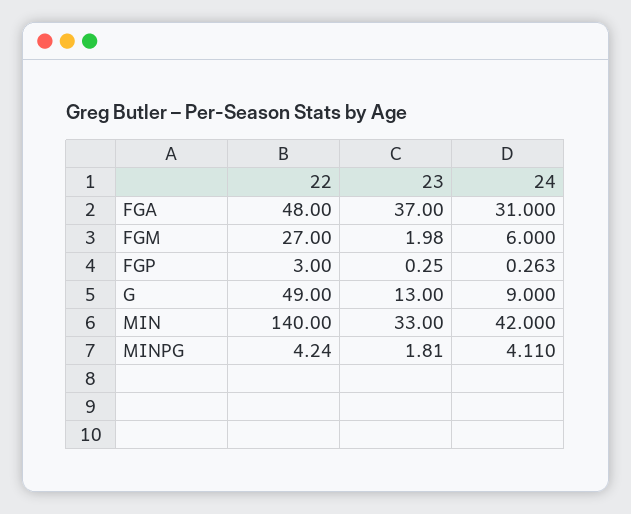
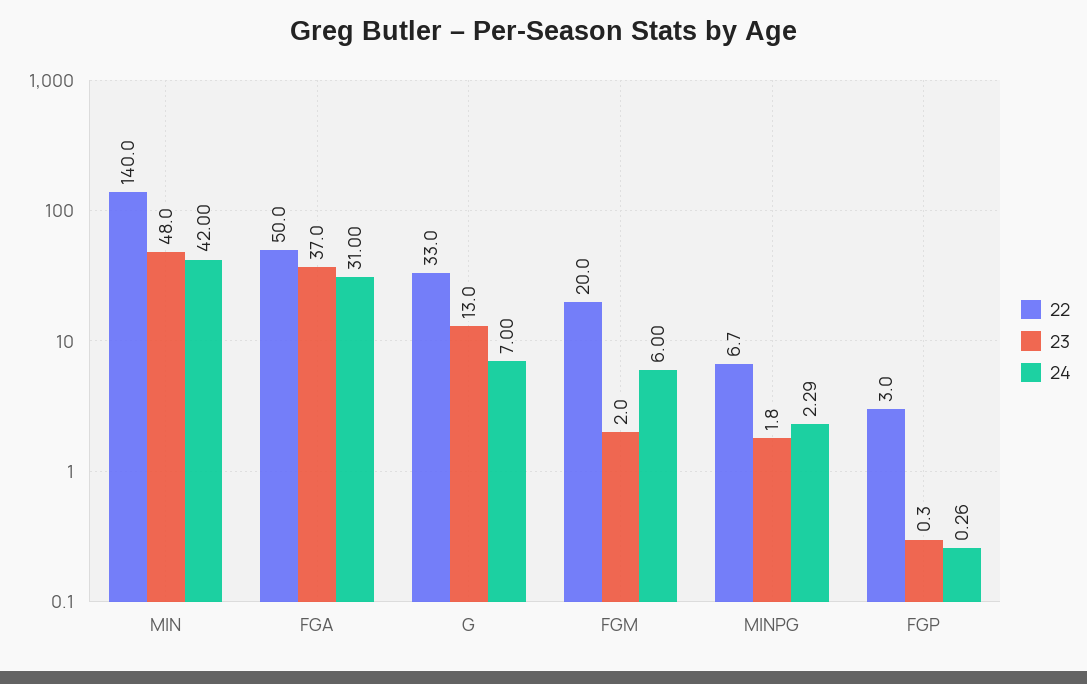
22, FGA: 48 -> 50
22, FGM: 27 -> 20
22, G: 49 -> 33
24, G: 9 -> 7
23, MIN: 33 -> 48
22, MINPG: 4.24 -> 6.7
24, MINPG: 4.11 -> 2.29

